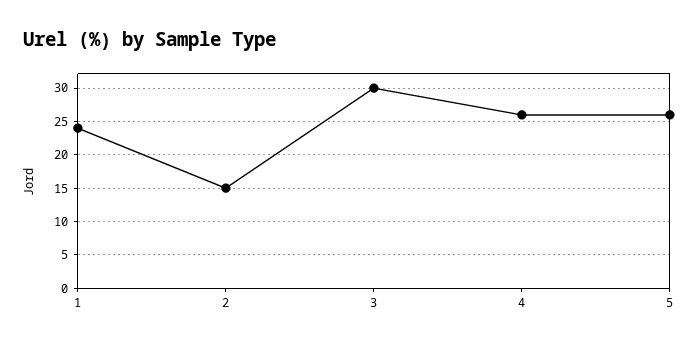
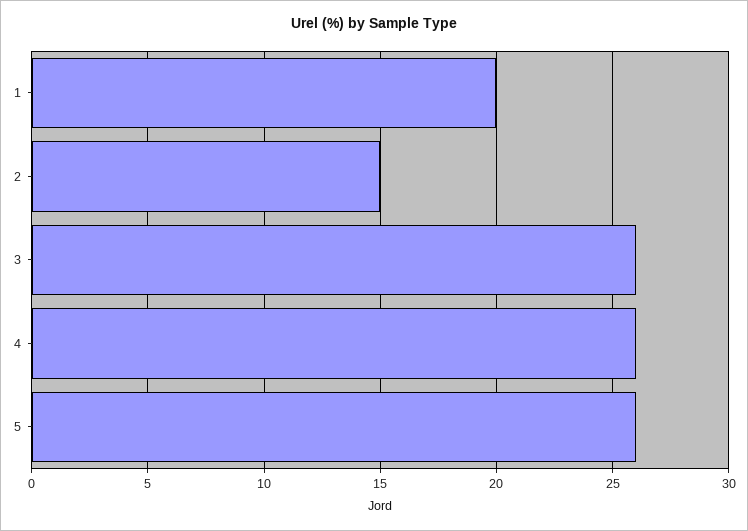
1: 24 -> 20
3: 30 -> 26

